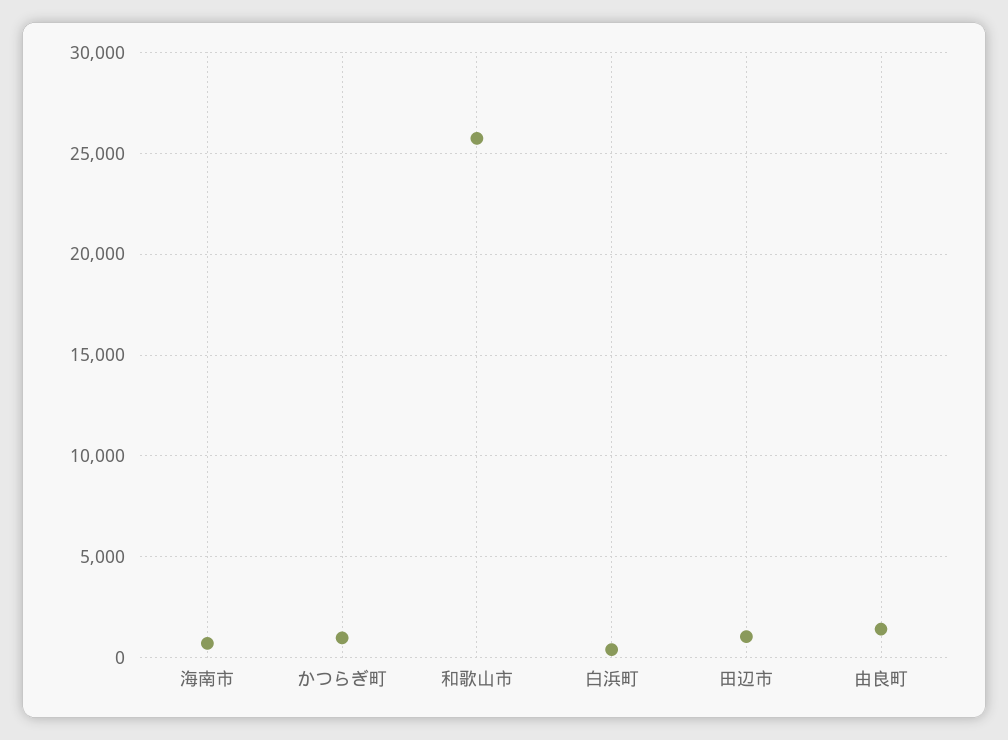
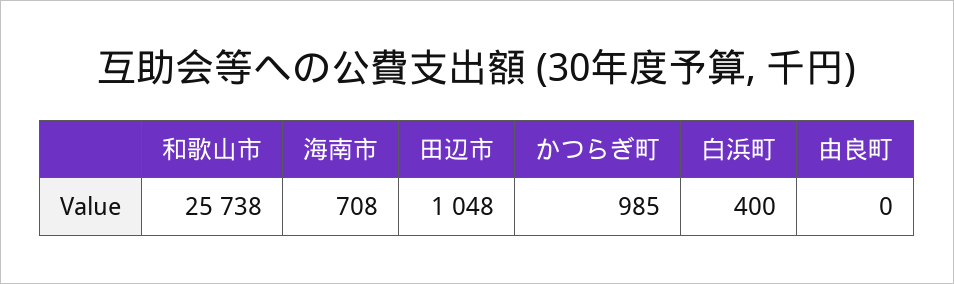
由良町: 1500 -> 0

